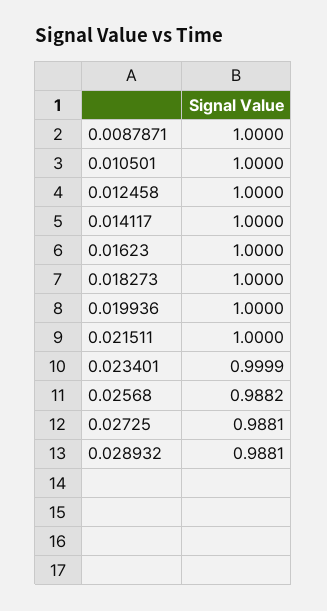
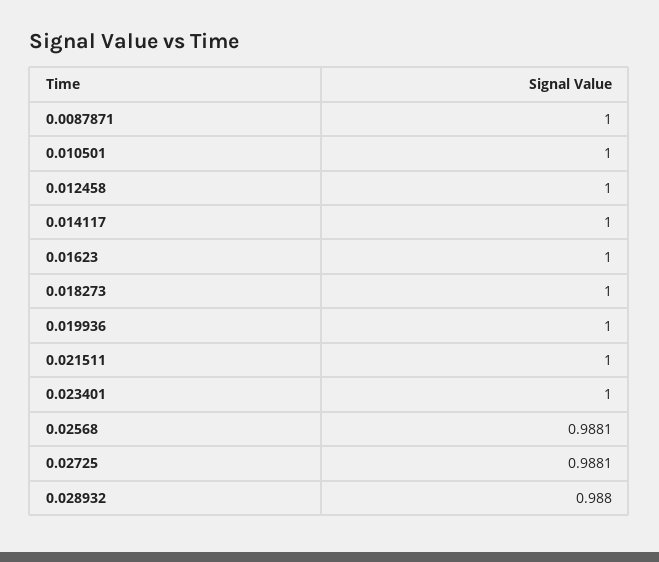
0.023401: 0.9999 -> 1
0.02568: 0.9882 -> 0.9881
0.028932: 0.9881 -> 0.988

